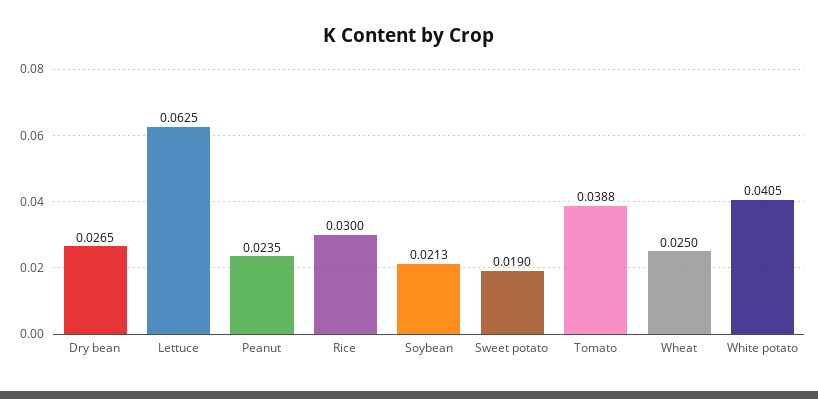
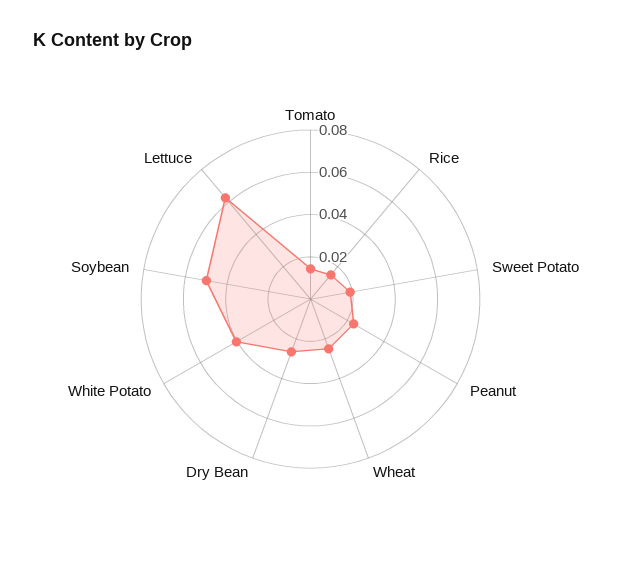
Rice: 0.03 -> 0.015
Soybean: 0.0213 -> 0.05
Tomato: 0.0388 -> 0.015

